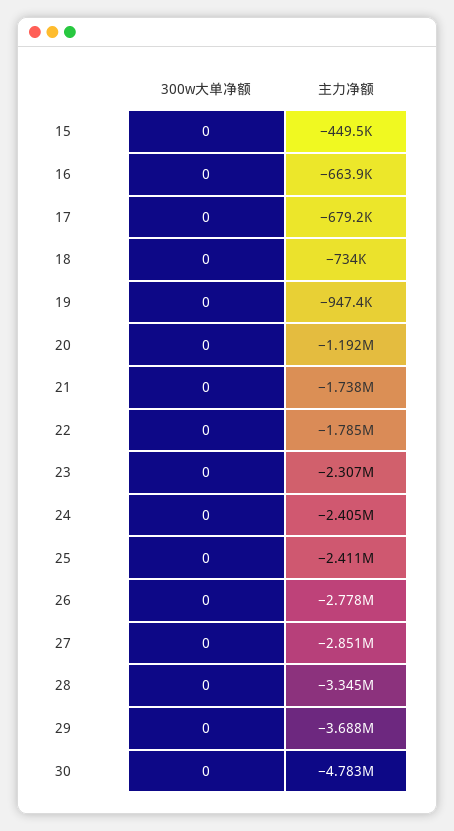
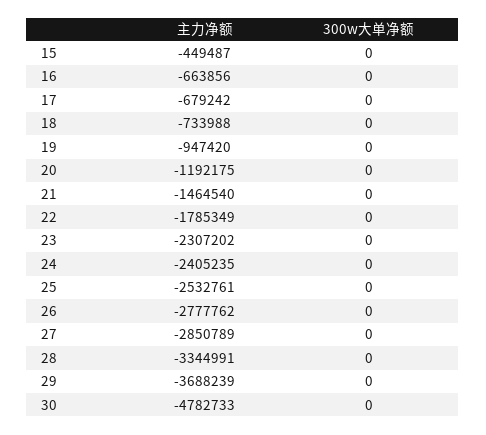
主力净额, 21: -1738000 -> -1464540
主力净额, 25: -2411000 -> -2532761

